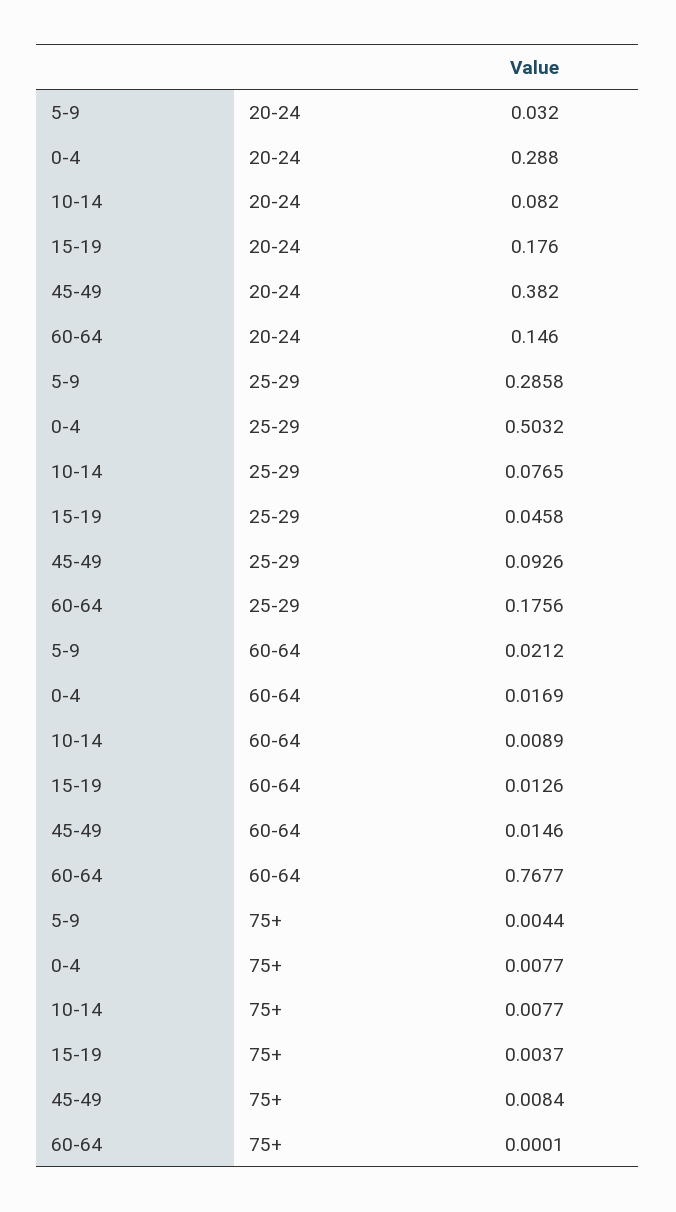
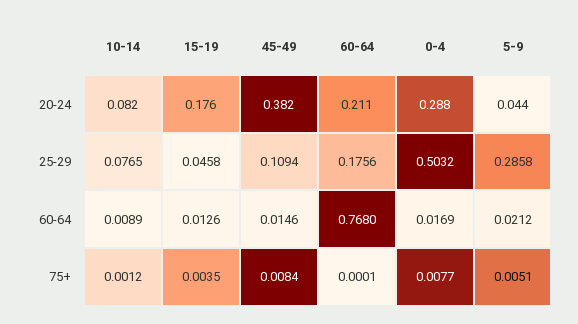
5-9, 20-24: 0.032 -> 0.044
60-64, 20-24: 0.146 -> 0.211
45-49, 25-29: 0.0926 -> 0.1094
60-64, 60-64: 0.7677 -> 0.768
5-9, 75+: 0.0044 -> 0.0051
10-14, 75+: 0.0077 -> 0.0012
15-19, 75+: 0.0037 -> 0.0035

